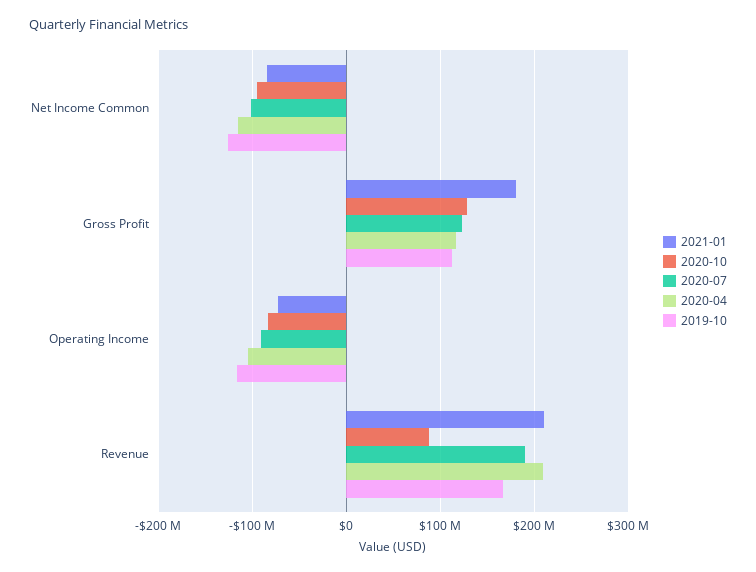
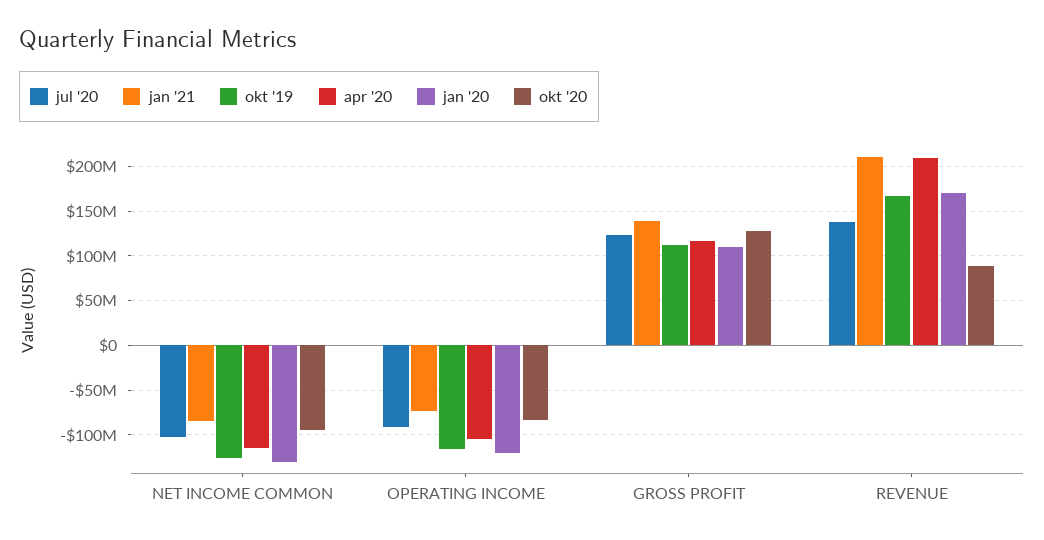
2021-01, Gross Profit: 180000000 -> 140000000
2020-07, Revenue: 190000000 -> 140000000
jan '20, Net Income Common: none -> -130000000
jan '20, Operating Income: none -> -120000000
jan '20, Gross Profit: none -> 110000000
jan '20, Revenue: none -> 170000000

